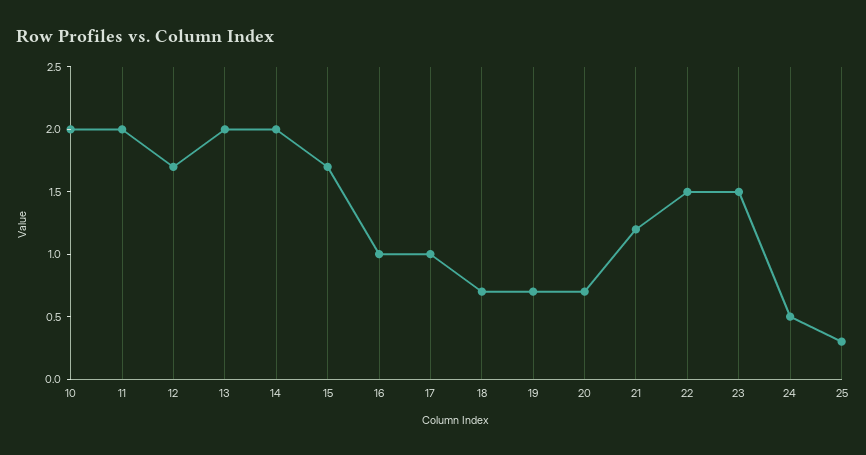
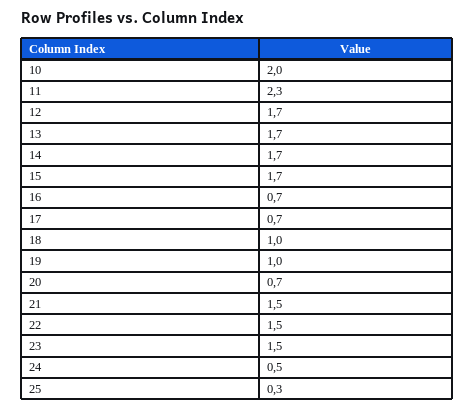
11: 2 -> 2.3
13: 2 -> 1.7
14: 2 -> 1.7
16: 1 -> 0.7
17: 1 -> 0.7
18: 0.7 -> 1
19: 0.7 -> 1
21: 1.2 -> 1.5

